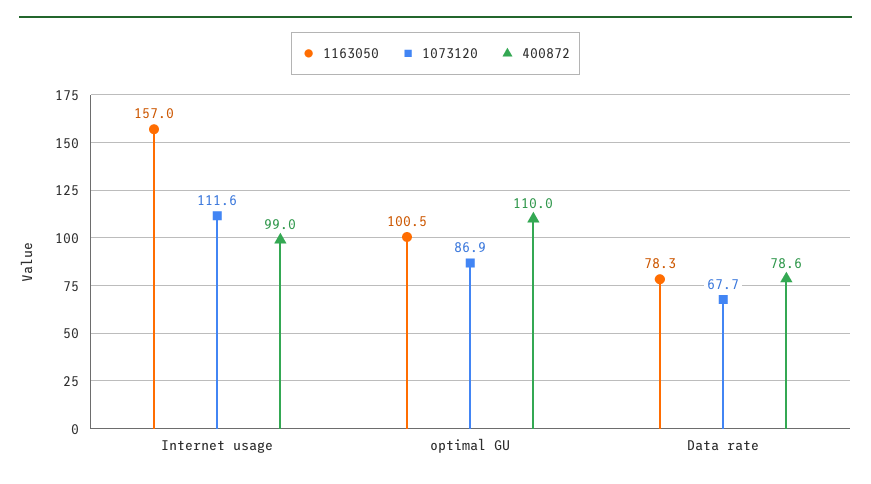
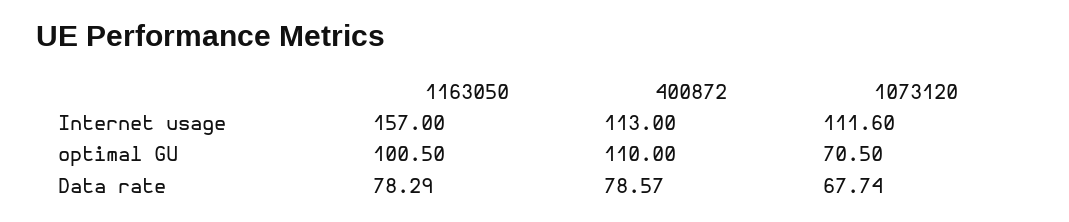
400872, Internet usage: 99 -> 113
1073120, optimal GU: 86.9 -> 70.5

